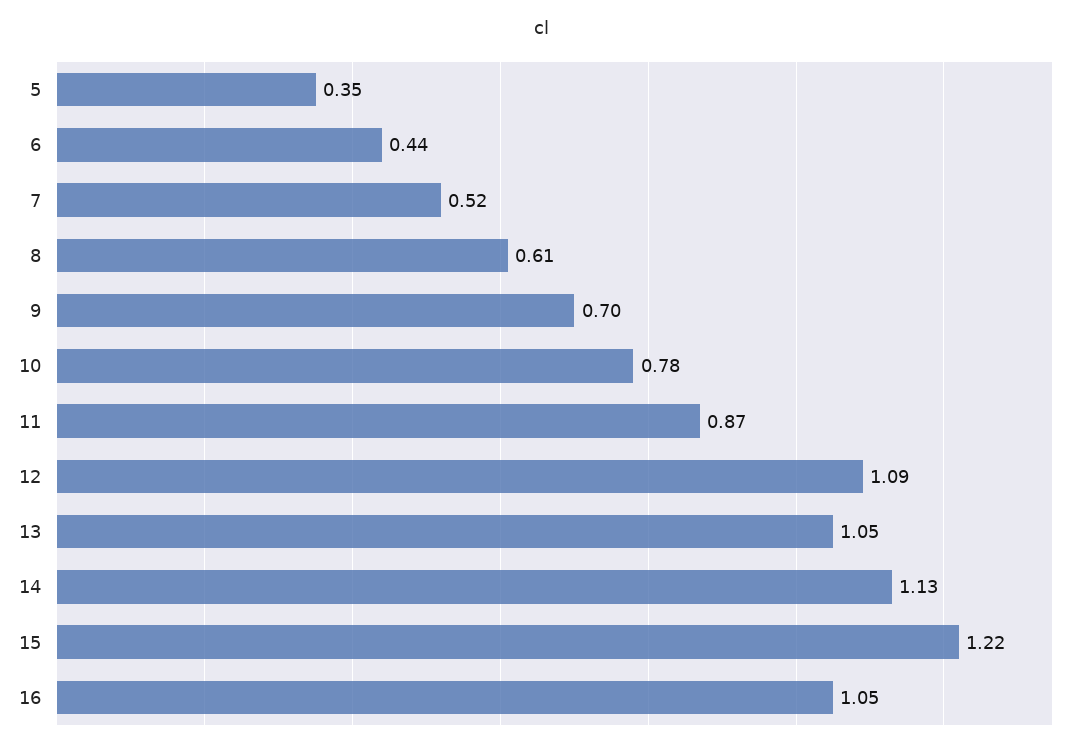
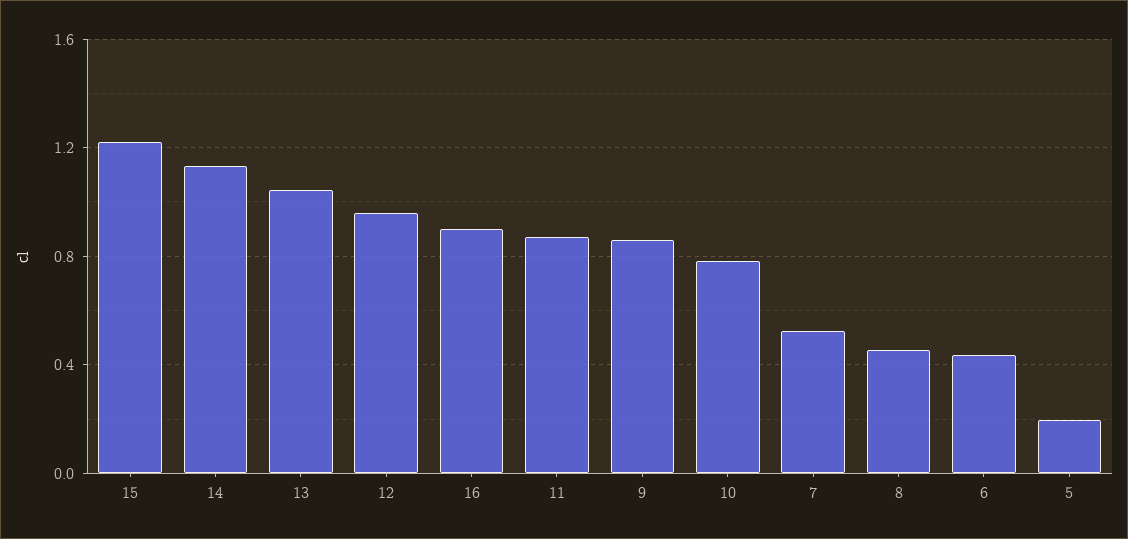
5: 0.35 -> 0.2
8: 0.61 -> 0.45
9: 0.7 -> 0.85
12: 1.09 -> 0.95
16: 1.05 -> 0.9

